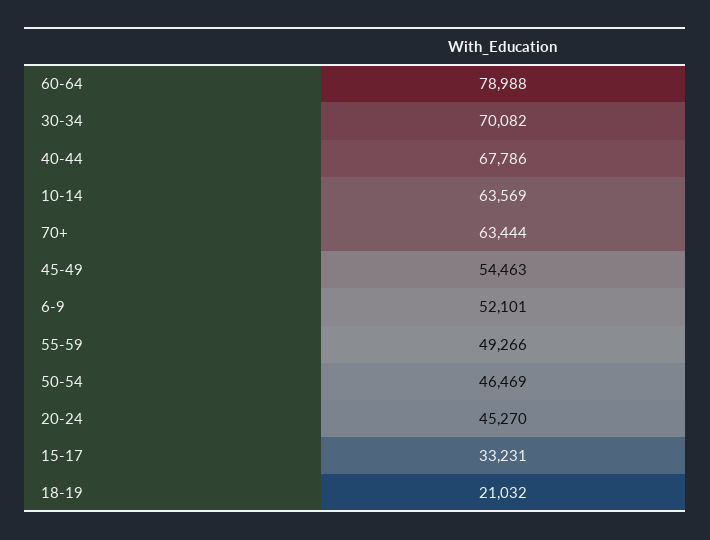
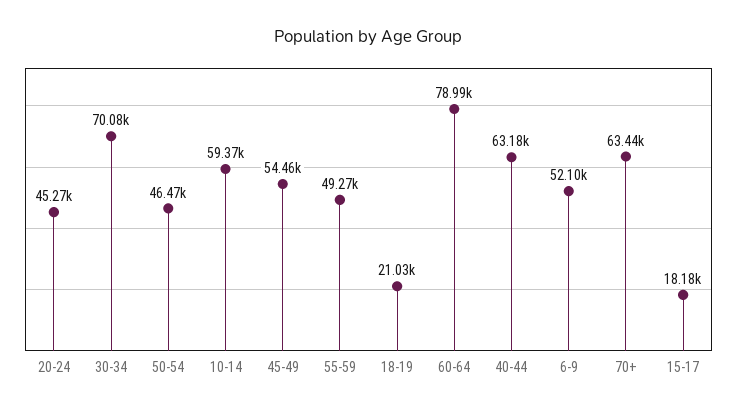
40-44: 67786 -> 63180
10-14: 63569 -> 59370
15-17: 33231 -> 18180

